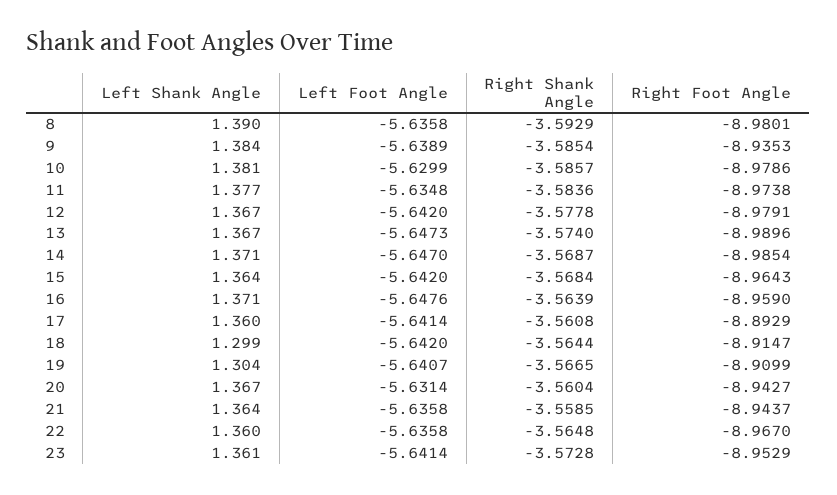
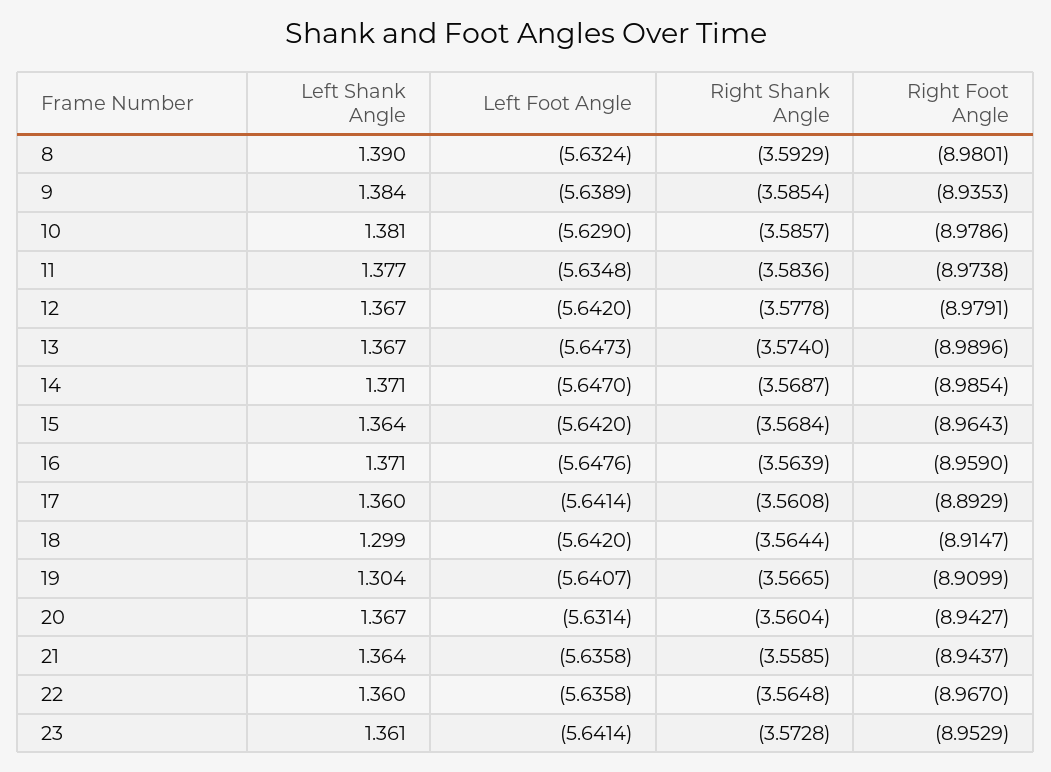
Left Foot Angle, 8: -5.6358 -> -5.6324
Left Foot Angle, 10: -5.6299 -> -5.629

